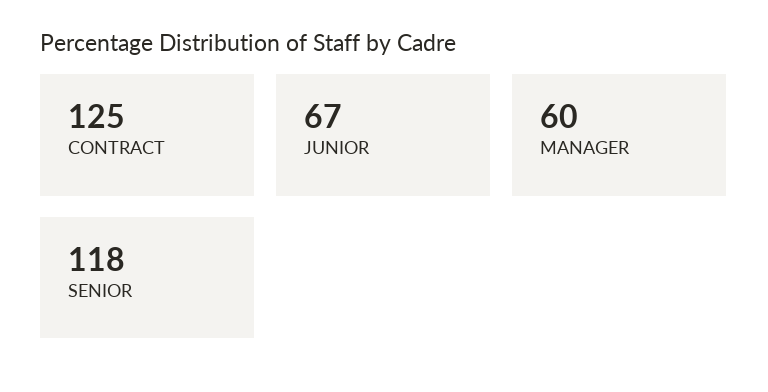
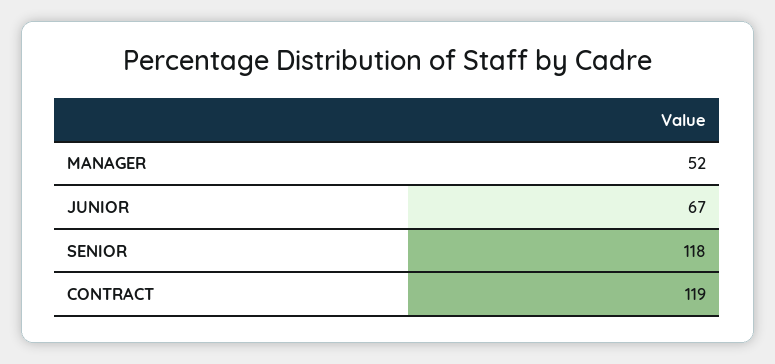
CONTRACT: 125 -> 119
MANAGER: 60 -> 52

